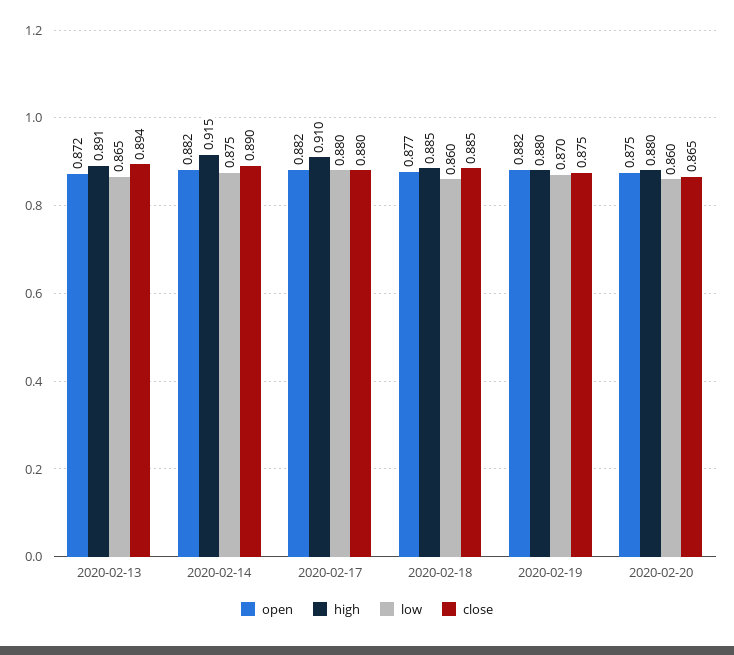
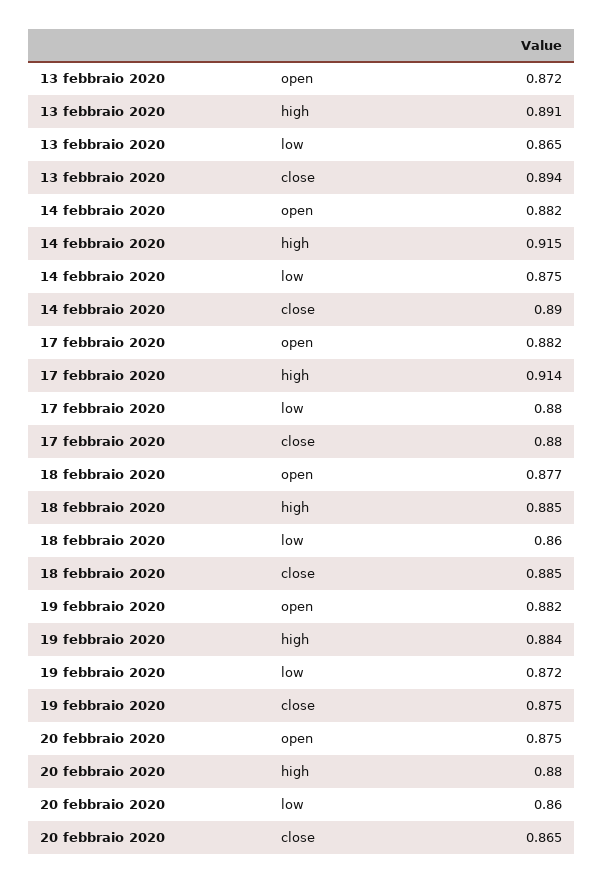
high, 2020-02-17: 0.91 -> 0.914
high, 2020-02-19: 0.88 -> 0.884
low, 2020-02-19: 0.87 -> 0.872

